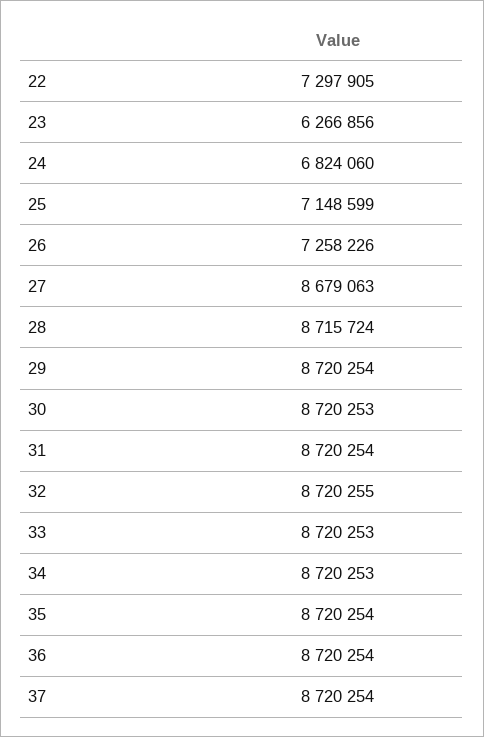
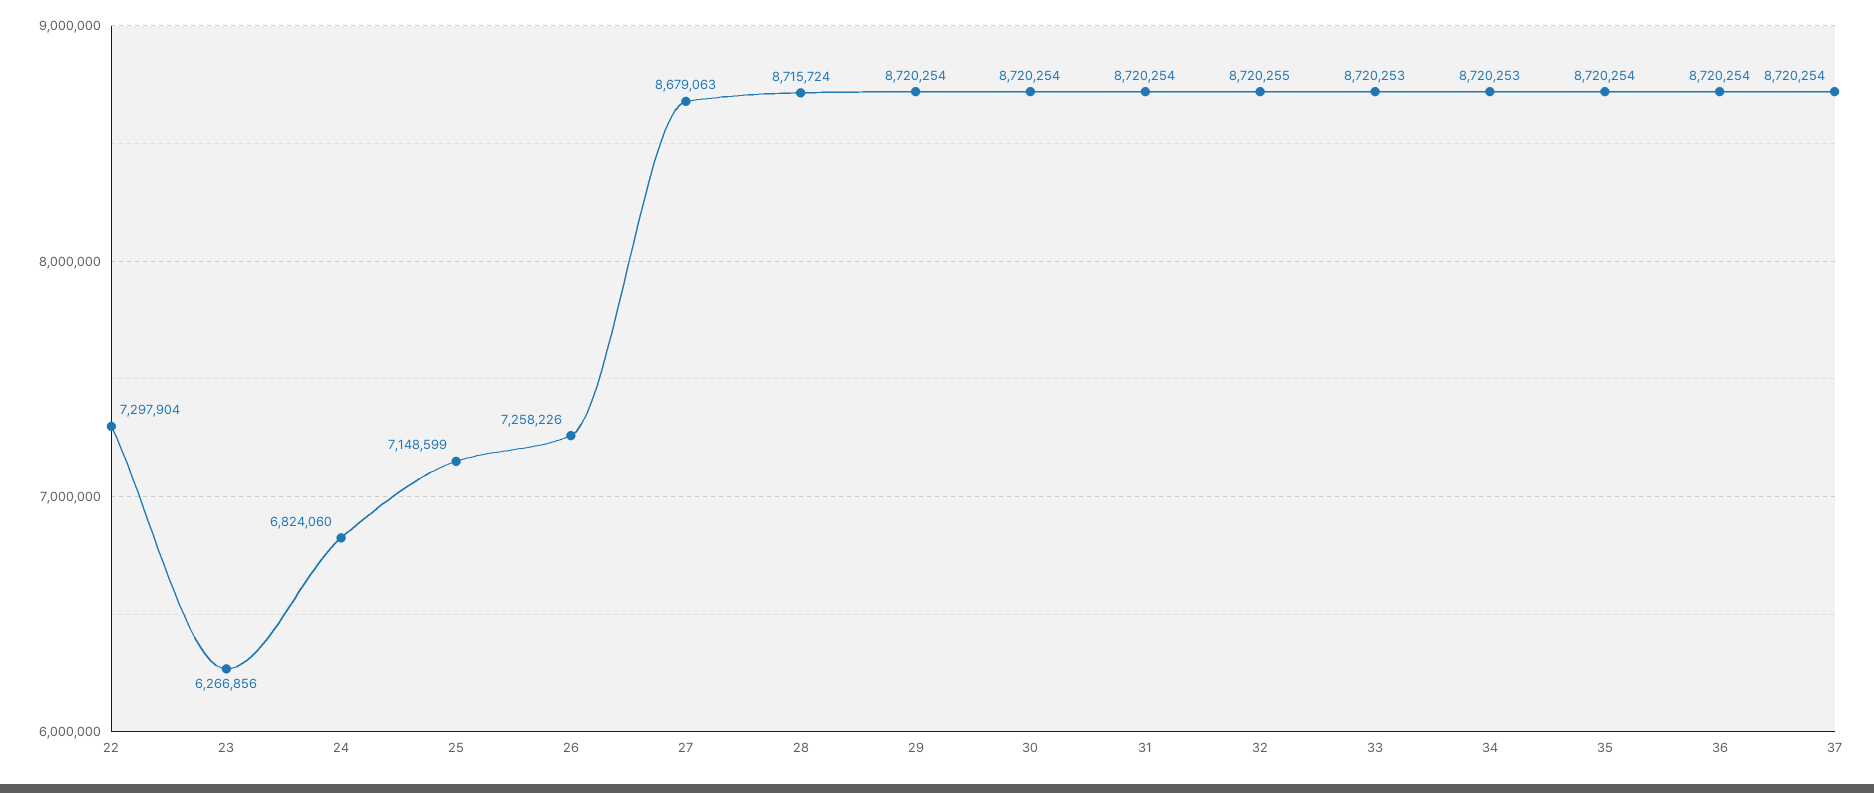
22: 7297905 -> 7297904
30: 8720253 -> 8720254

